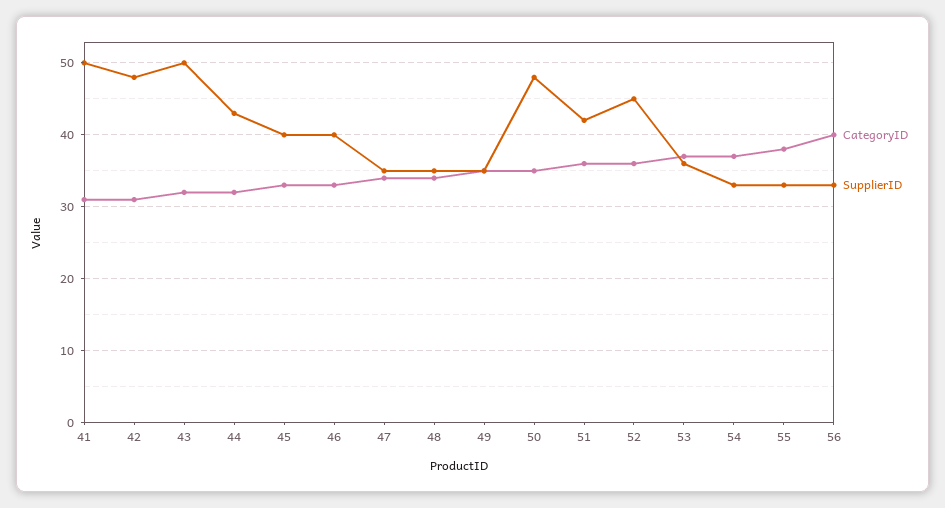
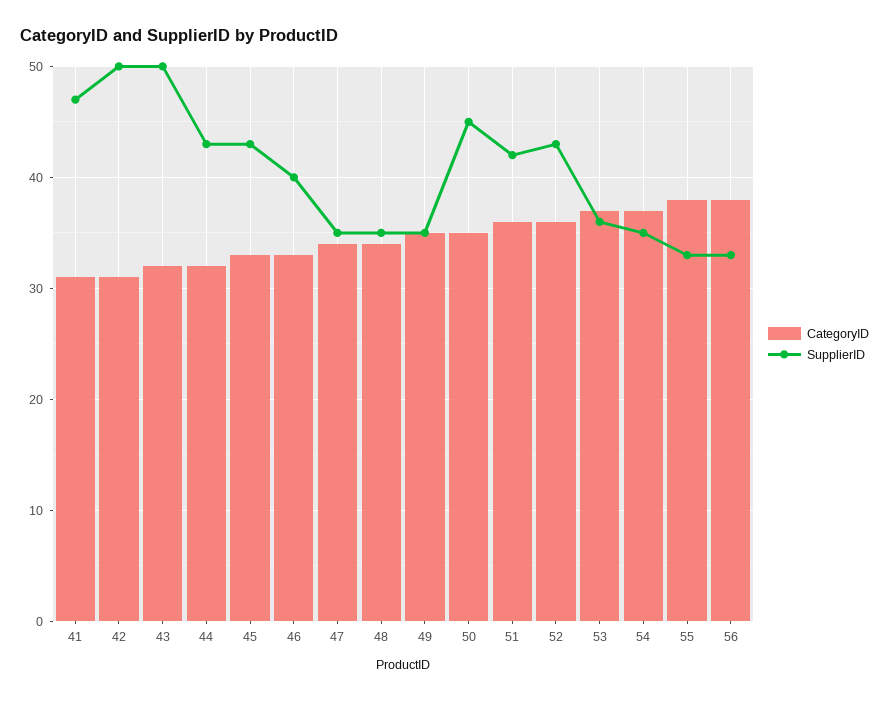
SupplierID, 41: 50 -> 47
SupplierID, 42: 48 -> 50
SupplierID, 45: 40 -> 43
SupplierID, 50: 48 -> 45
SupplierID, 52: 45 -> 43
SupplierID, 54: 33 -> 35
CategoryID, 56: 40 -> 38

